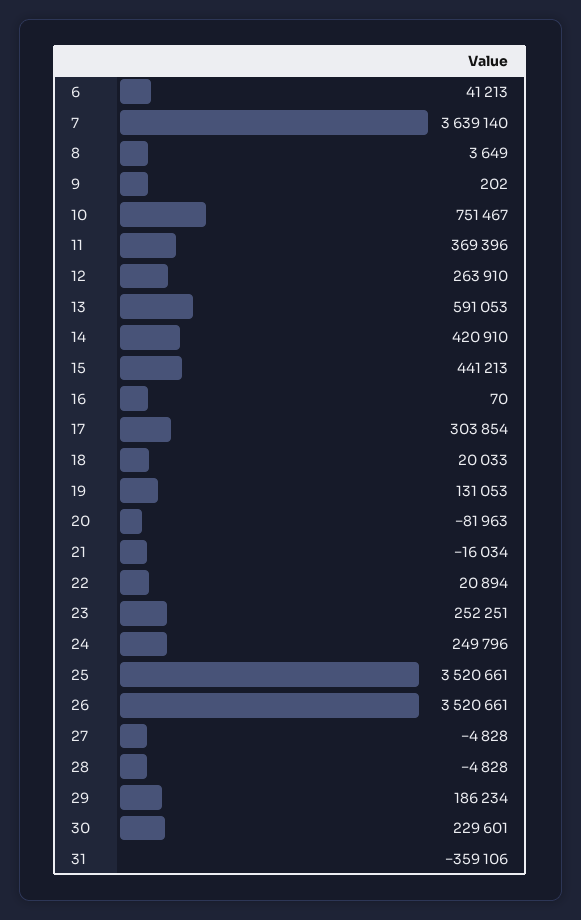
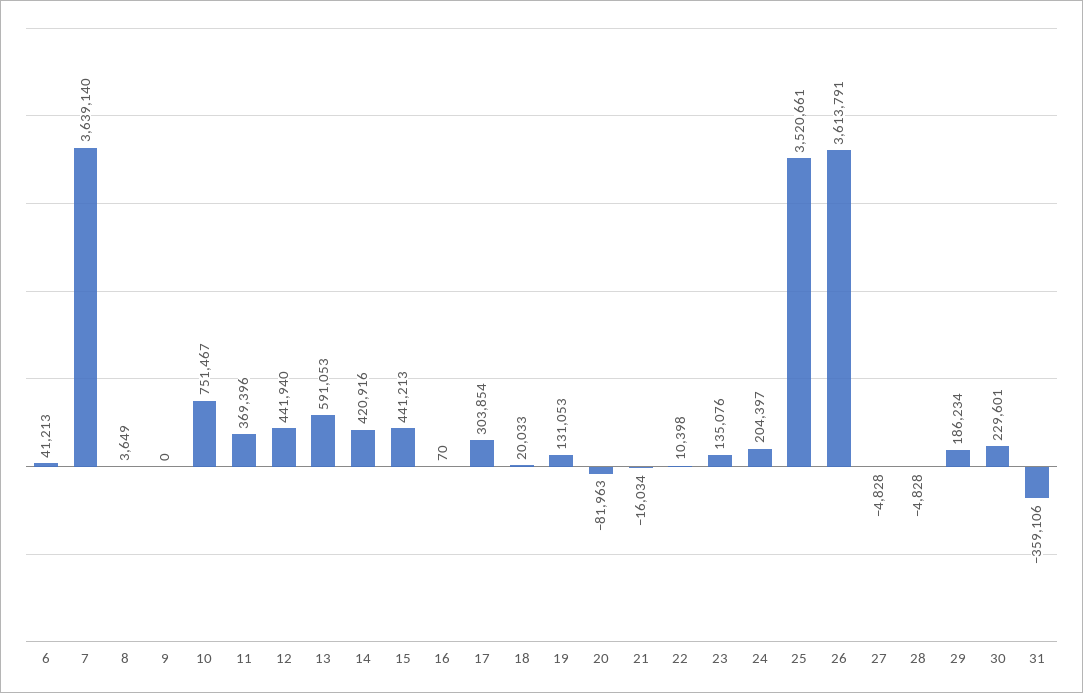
9: 202 -> 0
12: 263910 -> 441940
14: 420910 -> 420916
22: 20894 -> 10398
23: 252251 -> 135076
24: 249796 -> 204397
26: 3520661 -> 3613791

